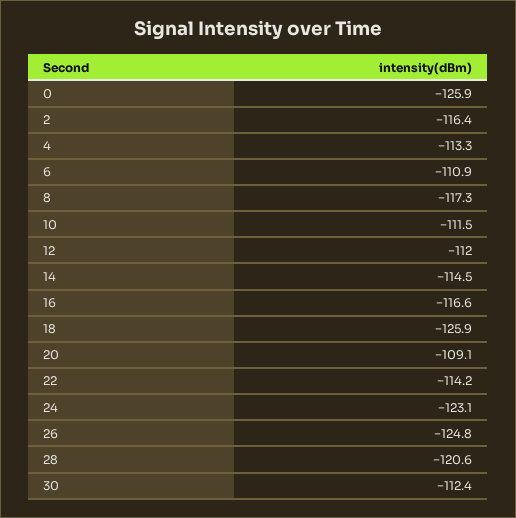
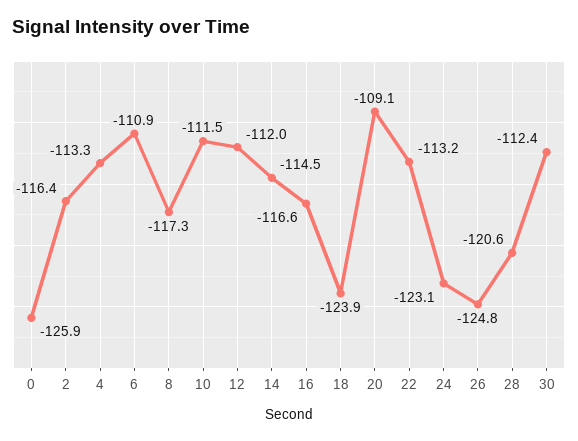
18: -125.9 -> -123.9
22: -114.2 -> -113.2

